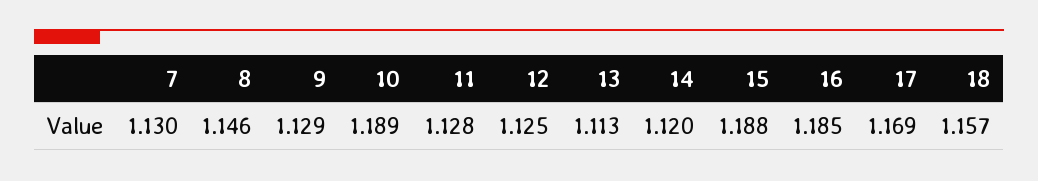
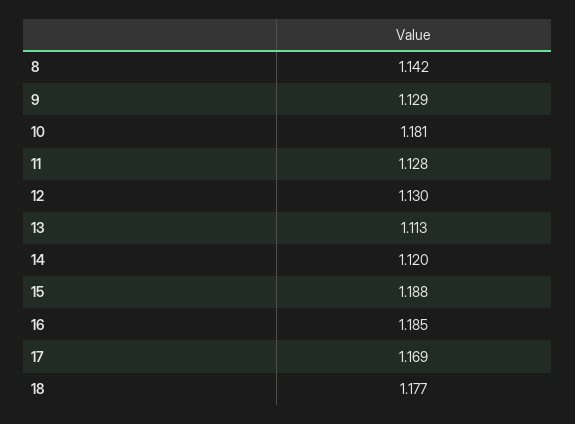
7: 1.13 -> none
8: 1.146 -> 1.142
10: 1.189 -> 1.181
12: 1.125 -> 1.13
18: 1.157 -> 1.177

